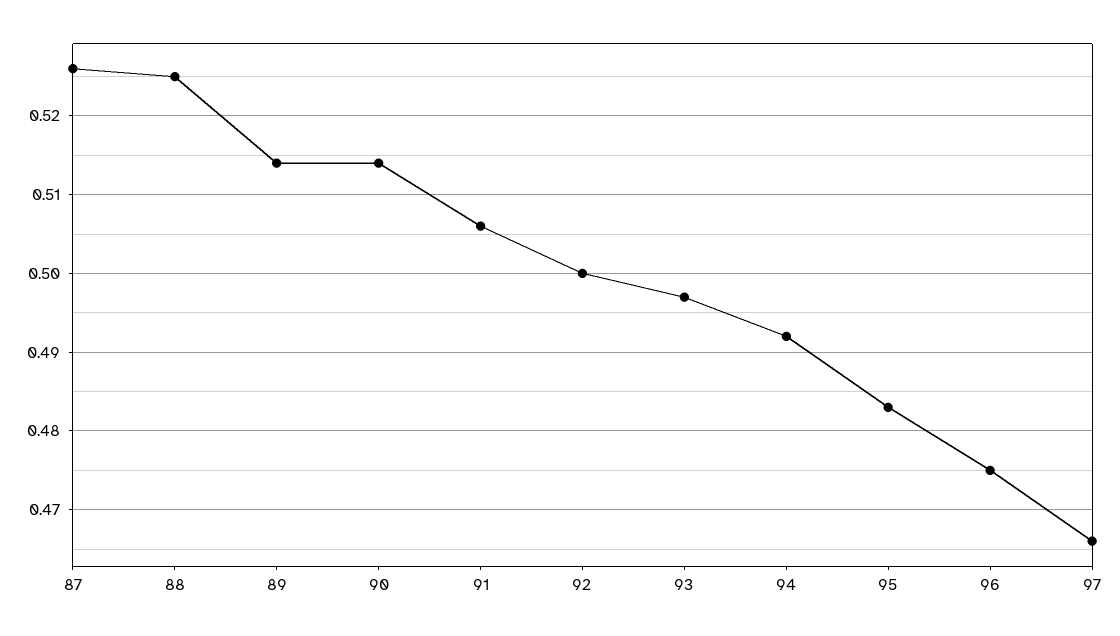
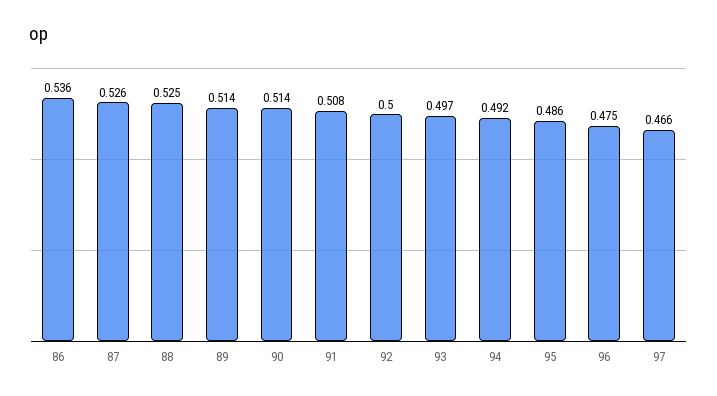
91: 0.506 -> 0.508
95: 0.483 -> 0.486
86: none -> 0.536

